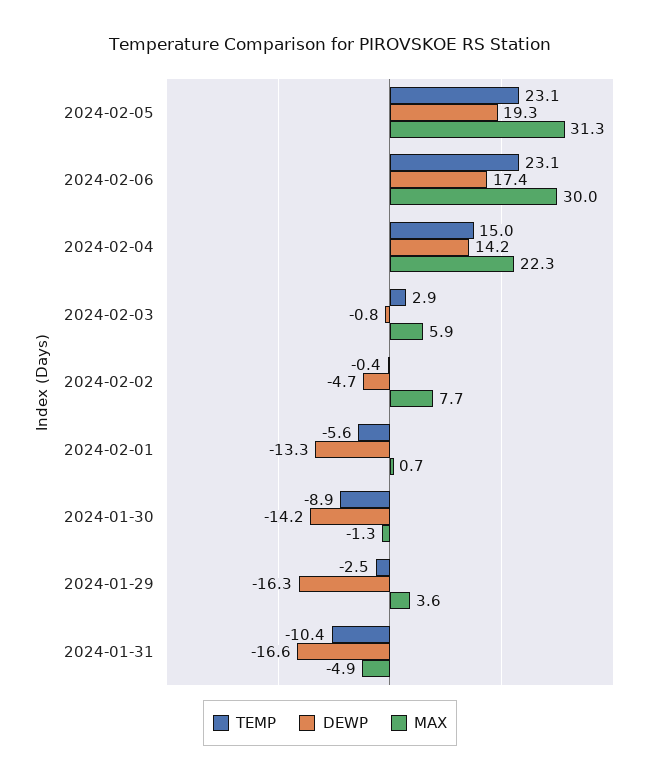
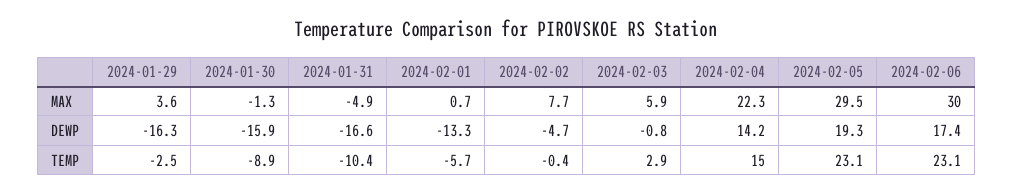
MAX, 2024-02-05: 31.3 -> 29.5
TEMP, 2024-02-01: -5.6 -> -5.7
DEWP, 2024-01-30: -14.2 -> -15.9

